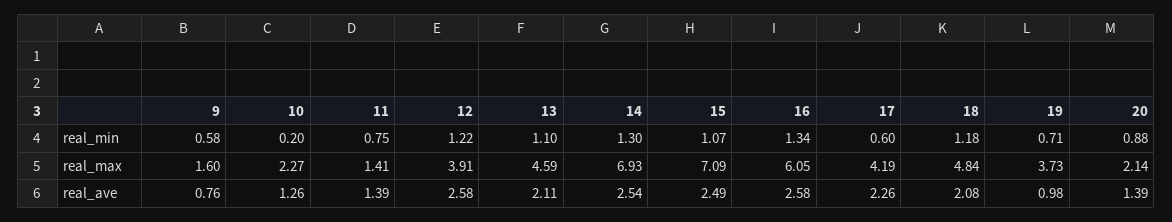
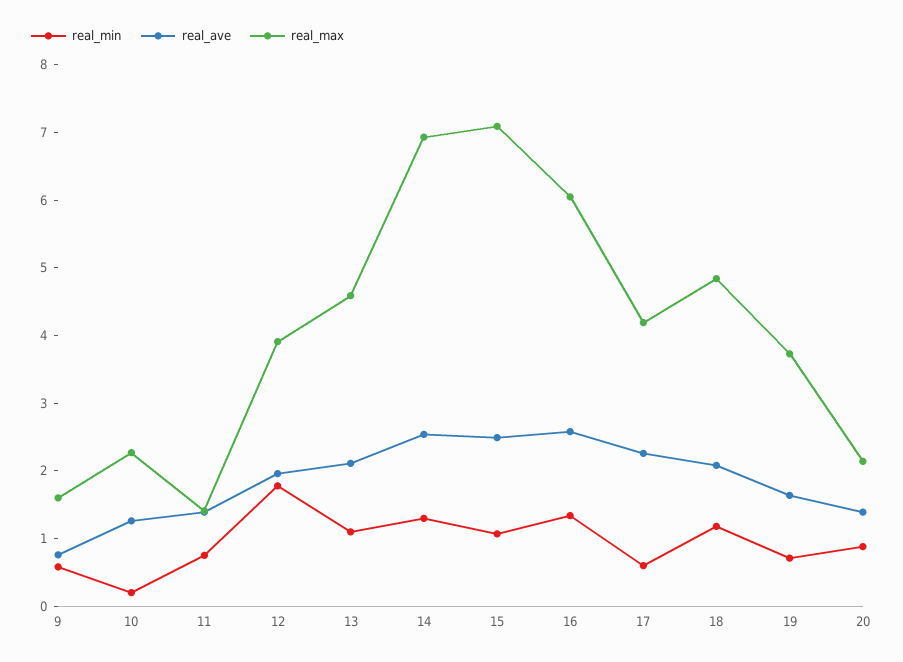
real_min, 12: 1.22 -> 1.8
real_ave, 12: 2.58 -> 2
real_ave, 19: 0.98 -> 1.6

